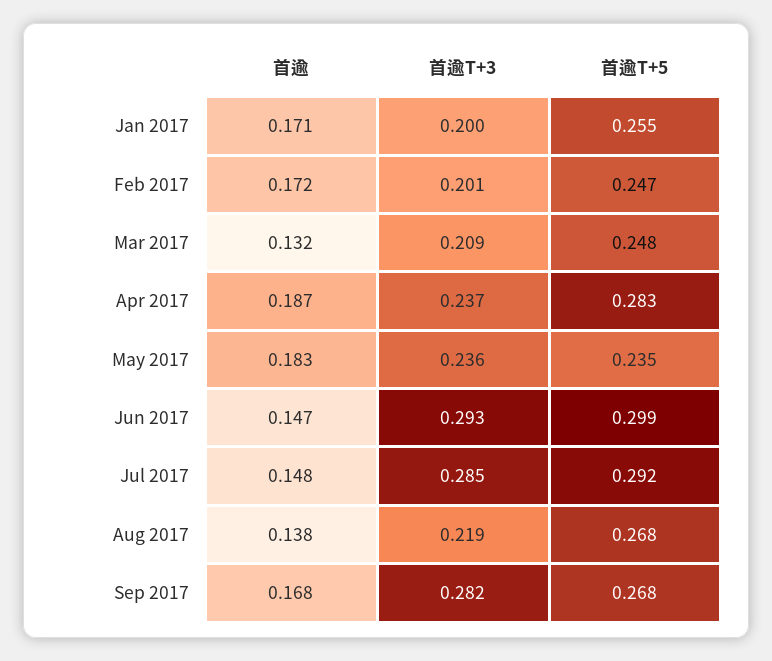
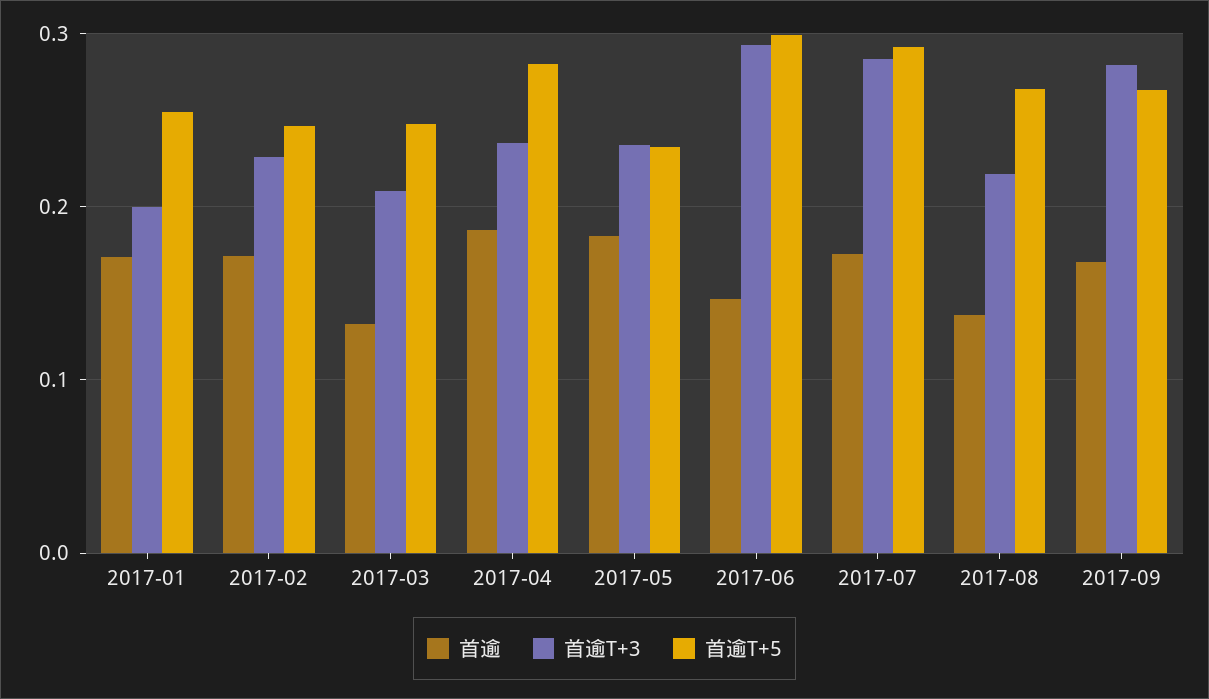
首逾T+3, Feb 2017: 0.201 -> 0.23
首逾, Jul 2017: 0.148 -> 0.17

